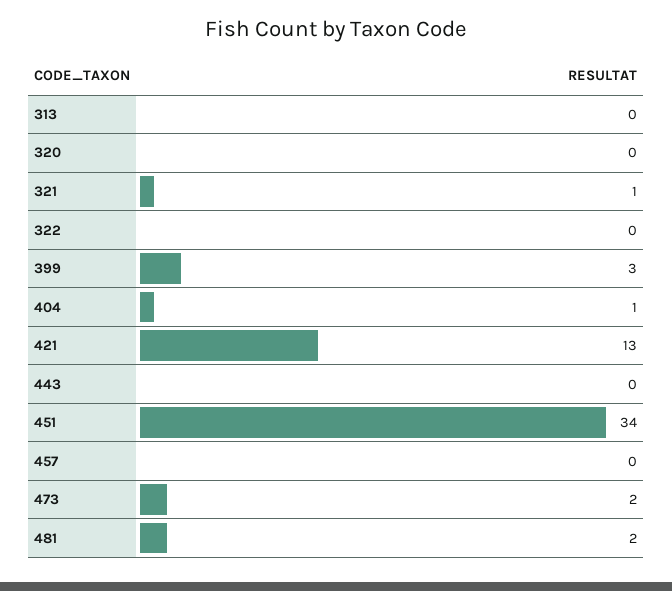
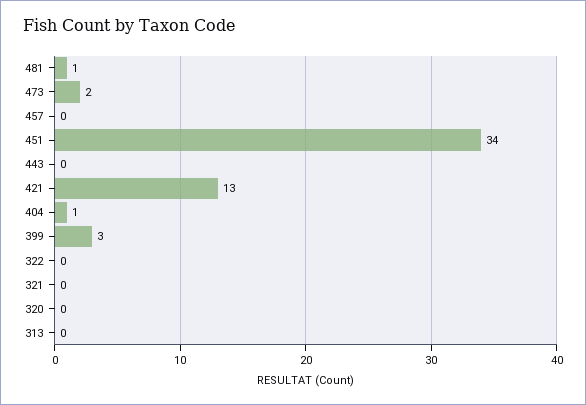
321: 1 -> 0
481: 2 -> 1

